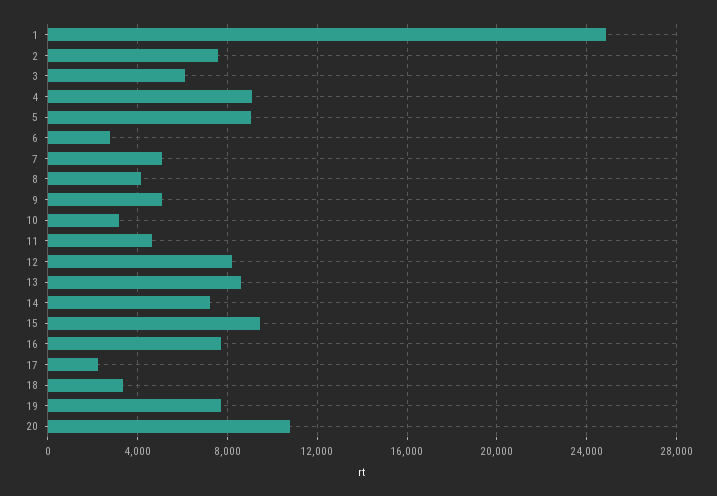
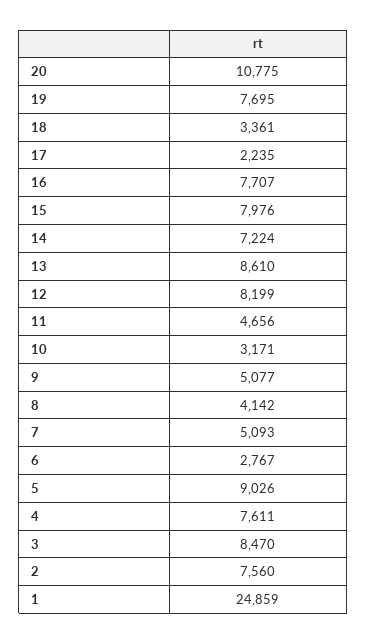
3: 6000 -> 8470
4: 9000 -> 7611
15: 9500 -> 7976

